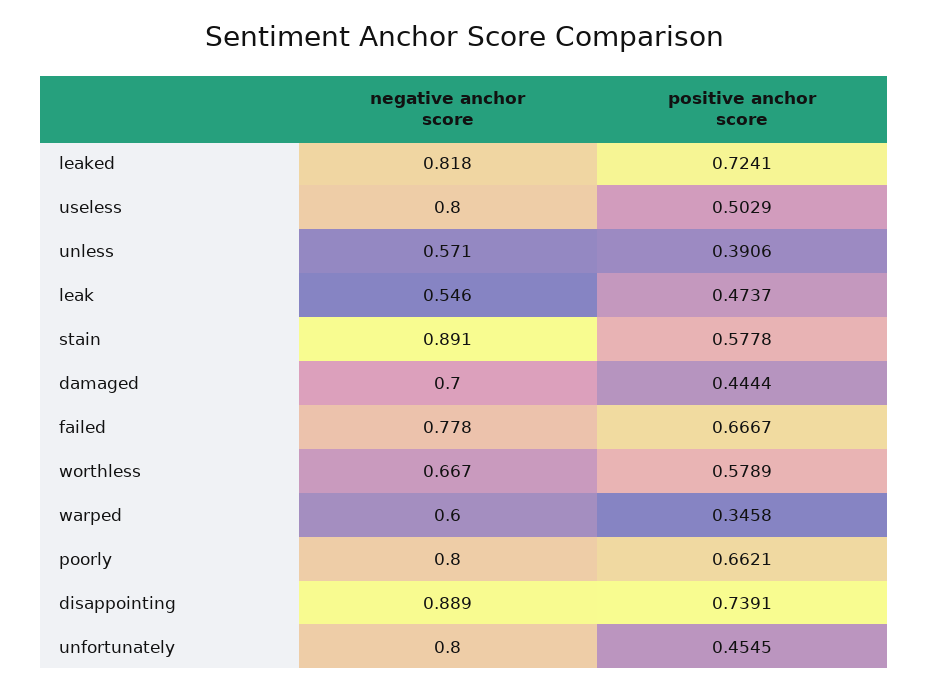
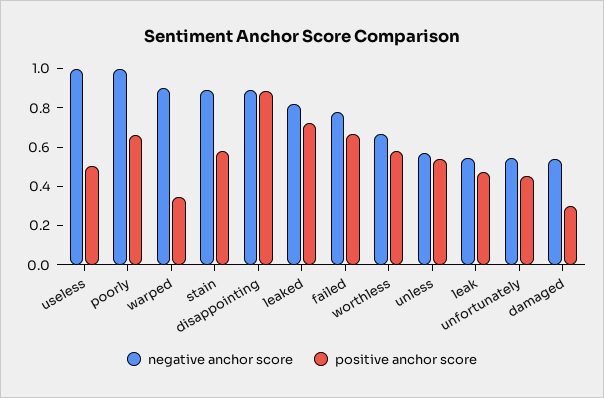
negative anchor score, useless: 0.8 -> 1
positive anchor score, unless: 0.3906 -> 0.55
negative anchor score, damaged: 0.7 -> 0.55
positive anchor score, damaged: 0.4444 -> 0.3
negative anchor score, warped: 0.6 -> 0.9
negative anchor score, poorly: 0.8 -> 1
positive anchor score, disappointing: 0.7391 -> 0.9
negative anchor score, unfortunately: 0.8 -> 0.55

